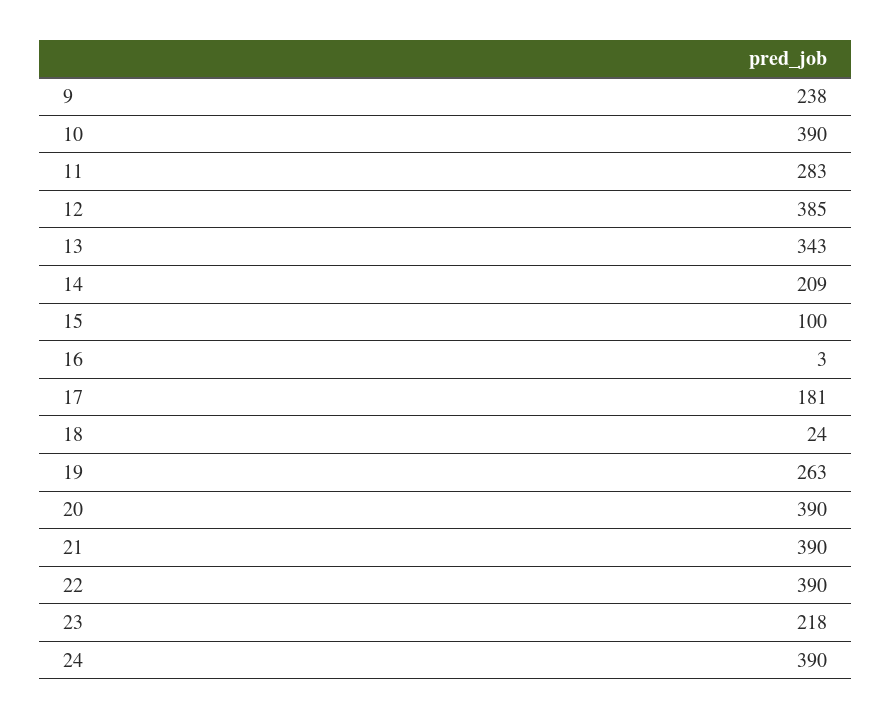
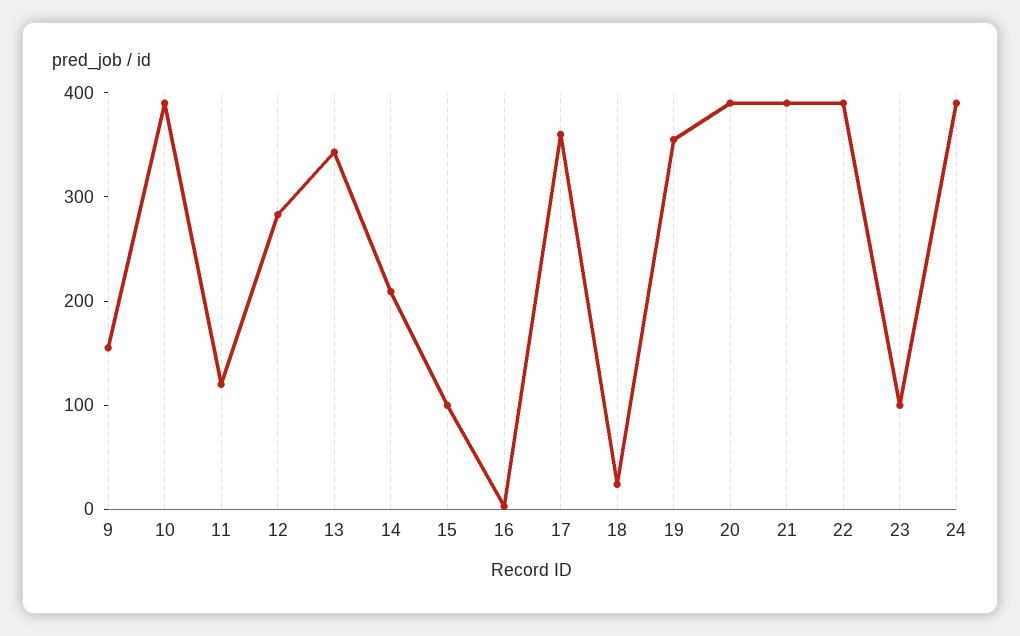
9: 238 -> 160
11: 283 -> 120
12: 385 -> 280
17: 181 -> 360
19: 263 -> 360
23: 218 -> 100

